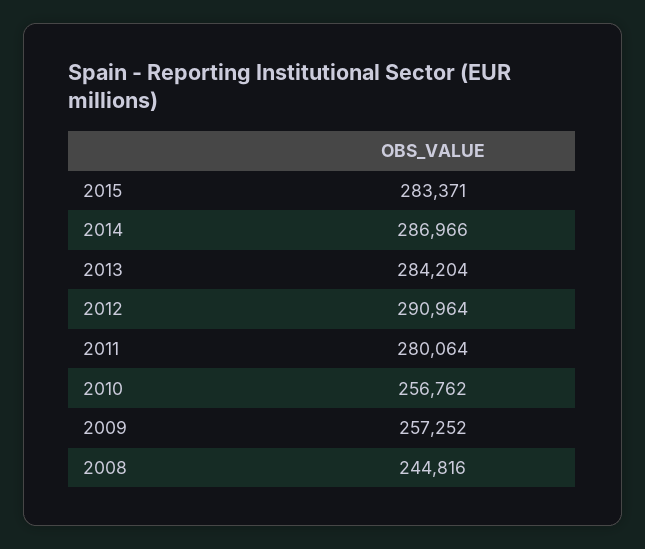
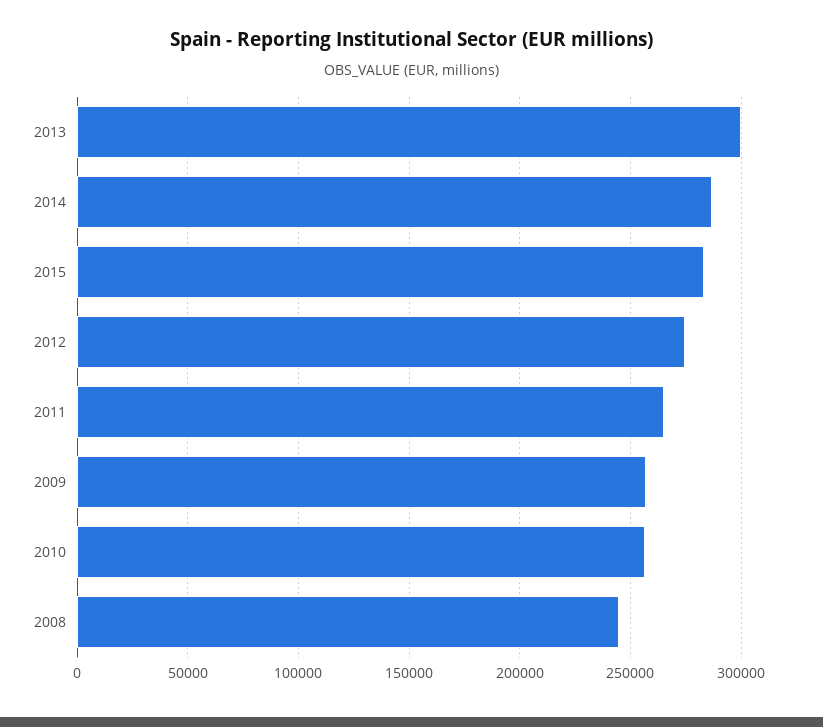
2013: 284204 -> 300000
2012: 290964 -> 275000
2011: 280064 -> 265000

